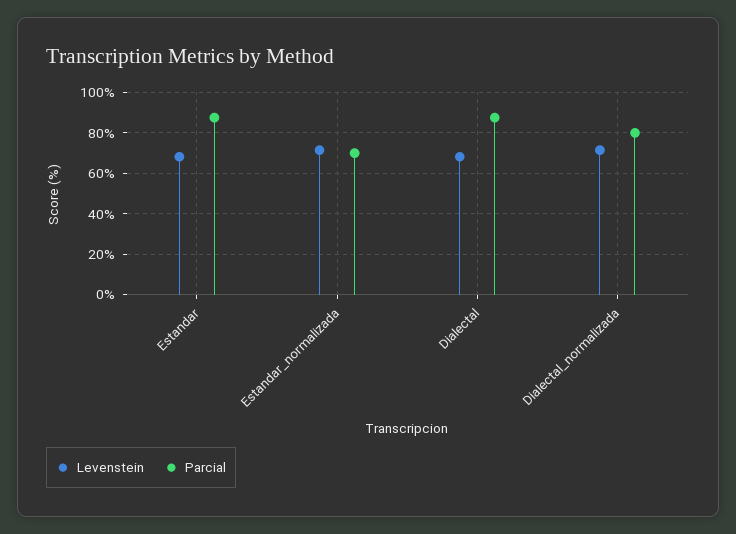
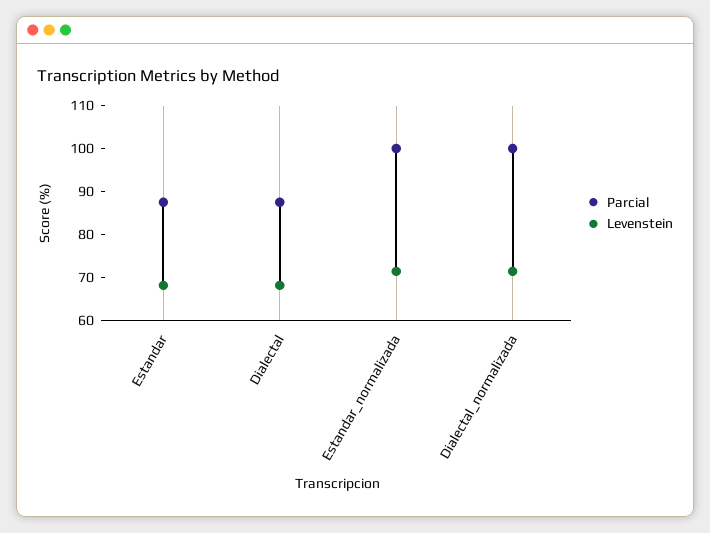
Parcial, Estandar_normalizada: 70 -> 100
Parcial, Dialectal_normalizada: 80 -> 100

